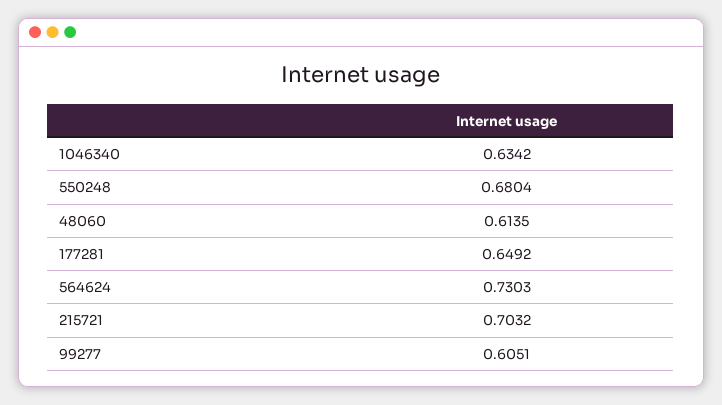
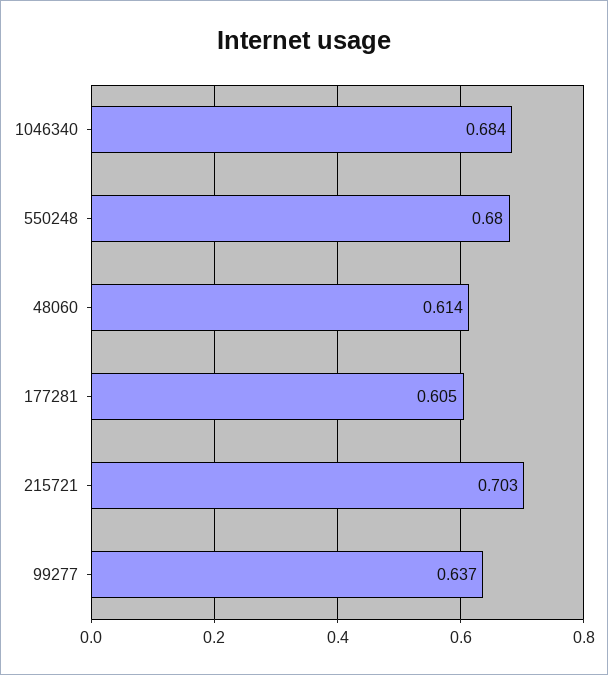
1046340: 0.6342 -> 0.684
177281: 0.6492 -> 0.605
564624: 0.7303 -> none
99277: 0.6051 -> 0.637

